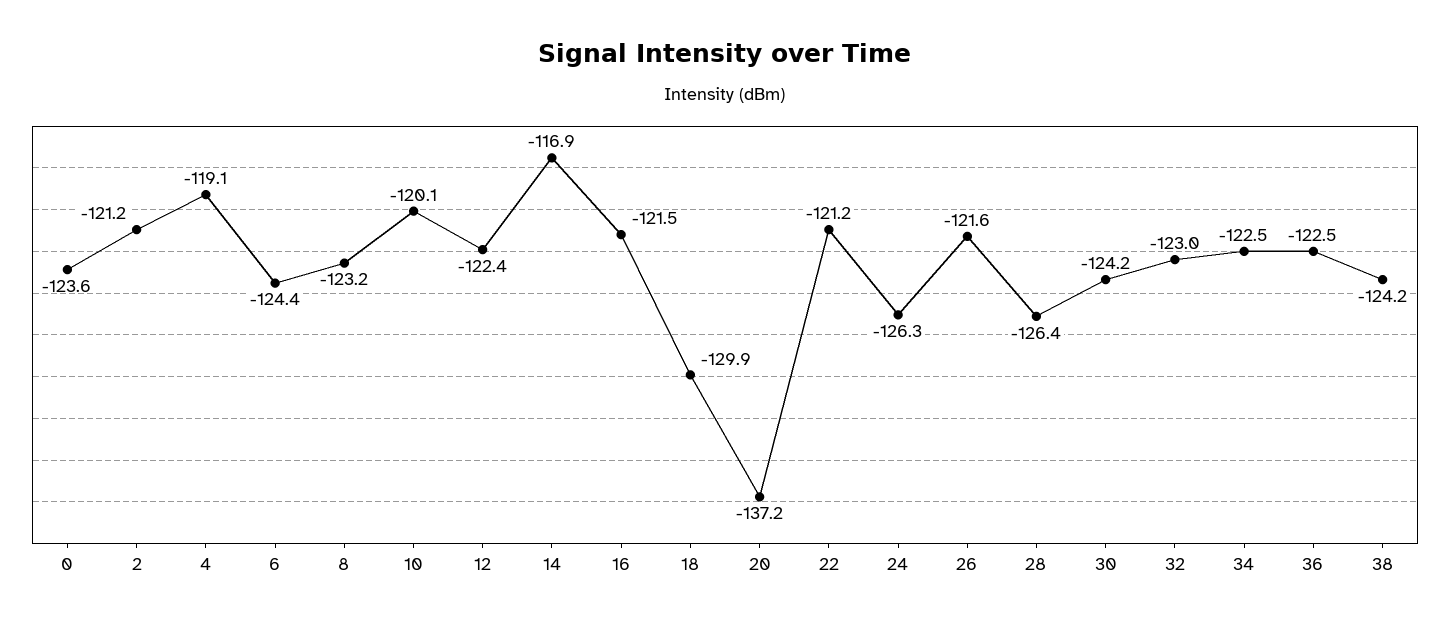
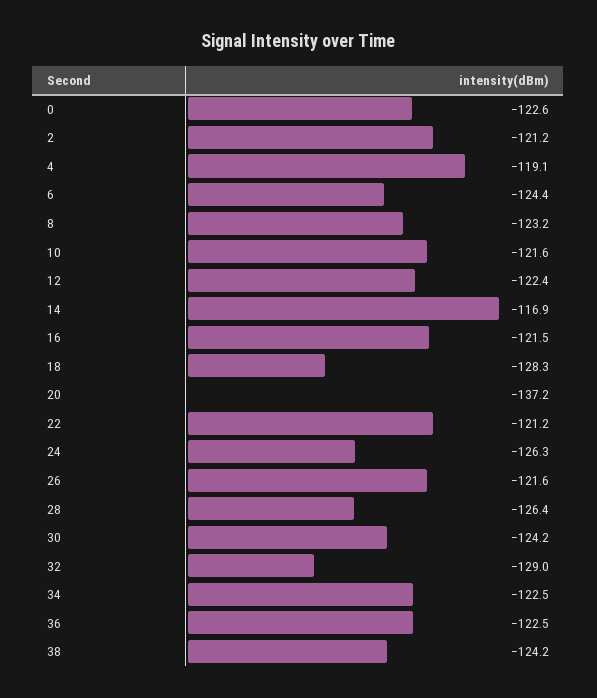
0: -123.6 -> -122.6
10: -120.1 -> -121.6
18: -129.9 -> -128.3
32: -123 -> -129

